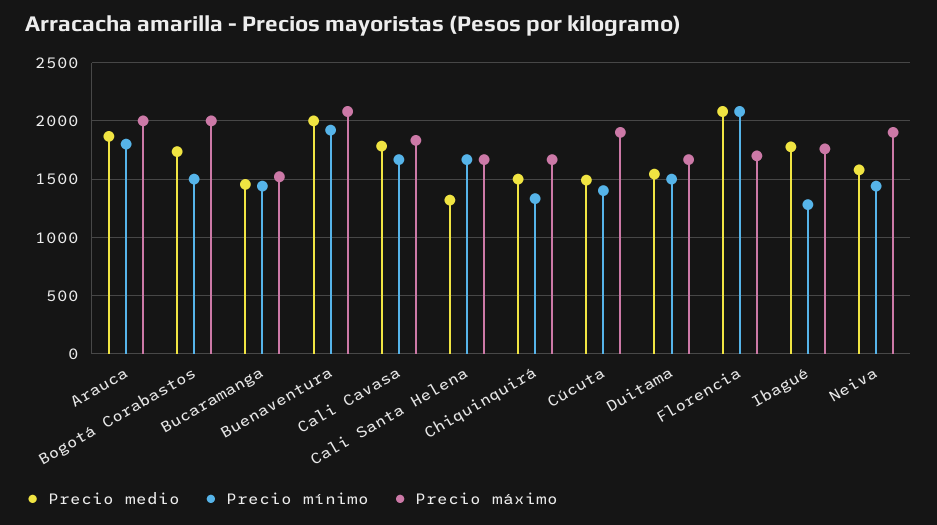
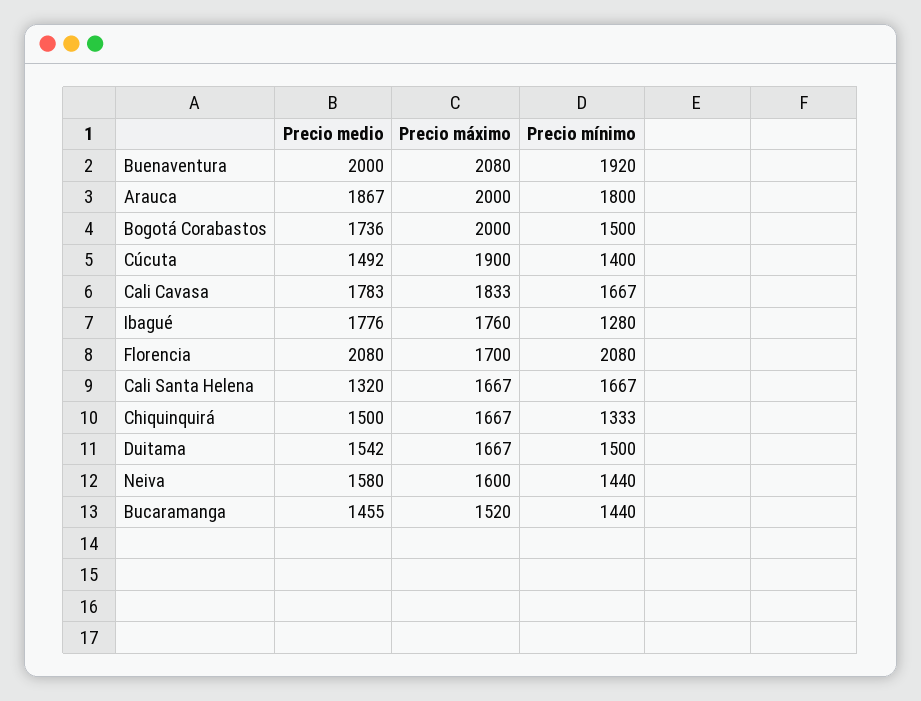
Precio máximo, Neiva: 1900 -> 1600

